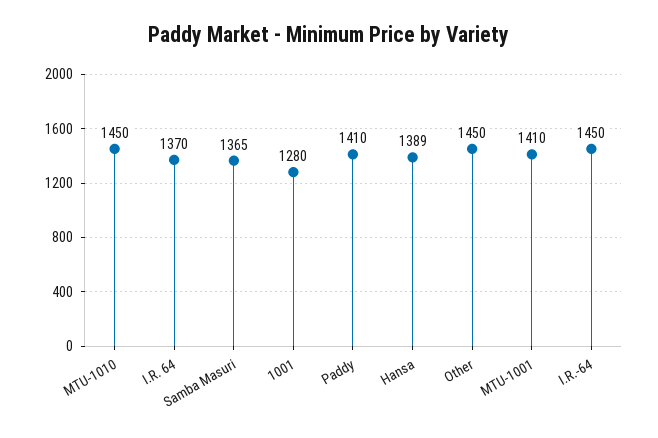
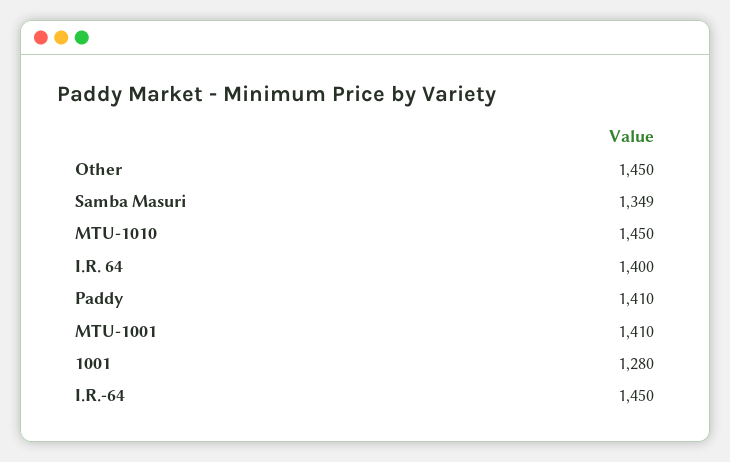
I.R. 64: 1370 -> 1400
Samba Masuri: 1365 -> 1349
Hansa: 1389 -> none

